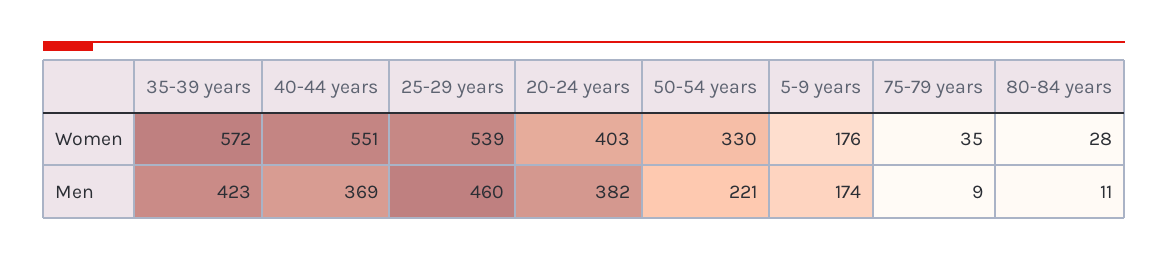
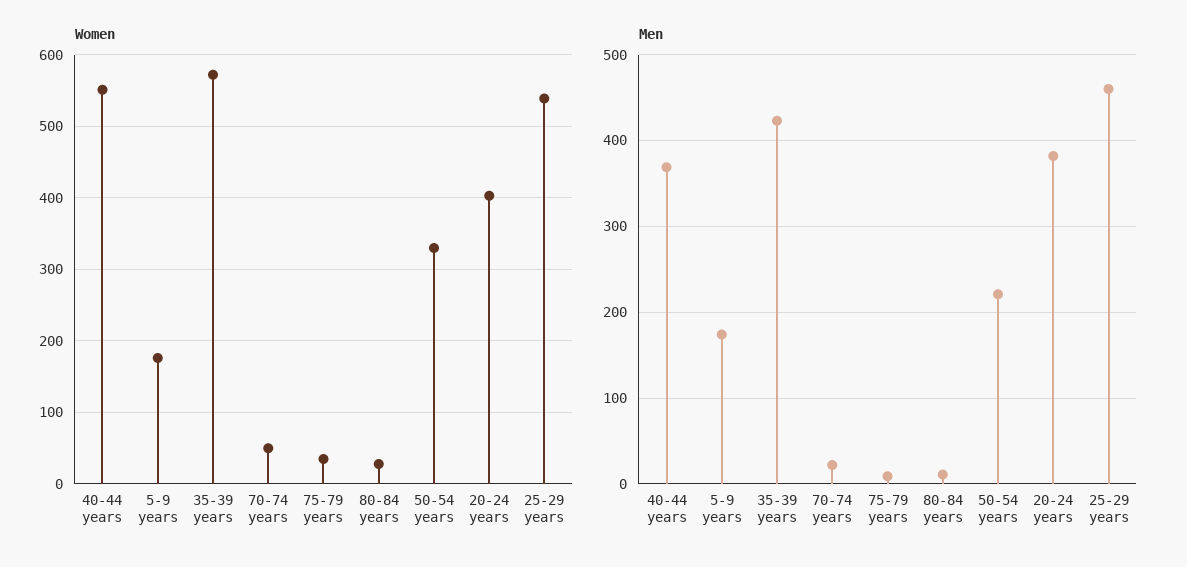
Women, 70-74 years: none -> 50
Men, 70-74 years: none -> 20

